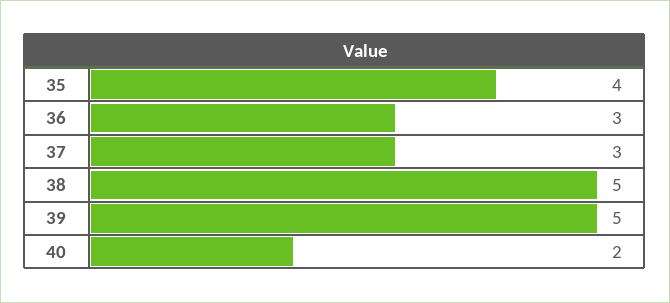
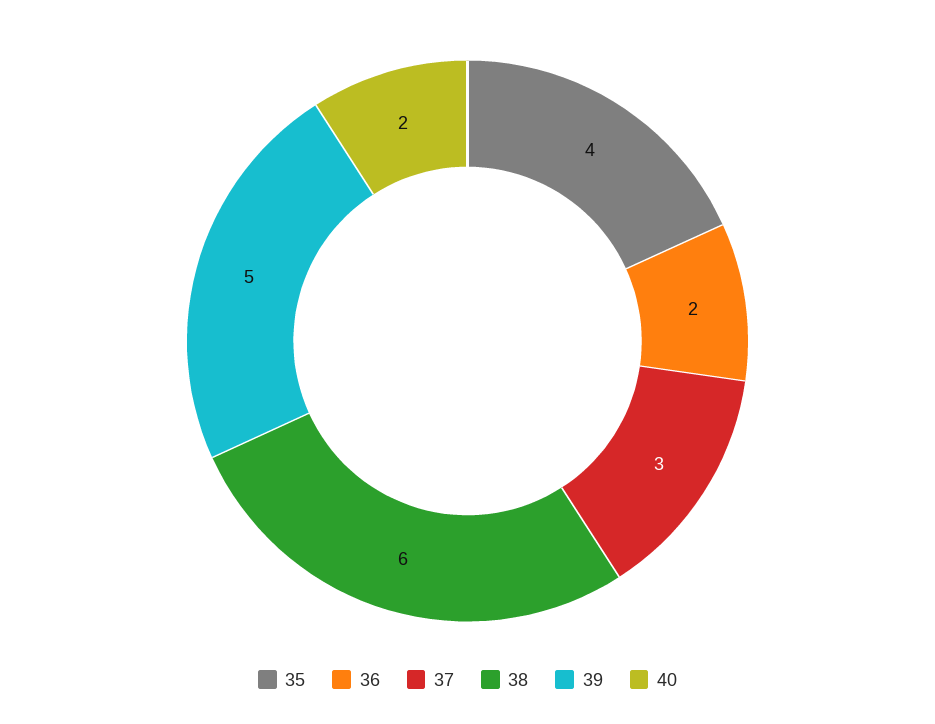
36: 3 -> 2
38: 5 -> 6

